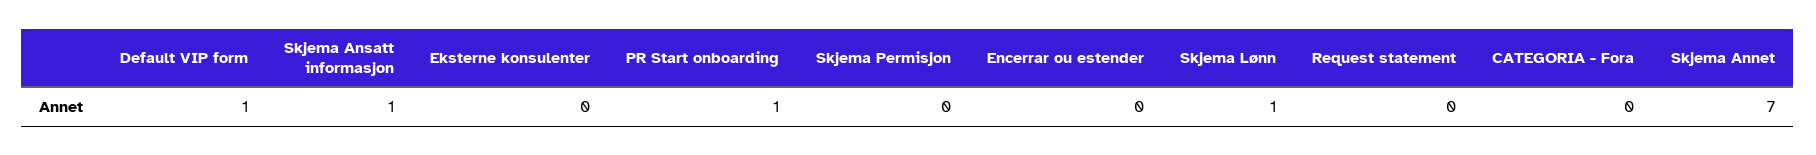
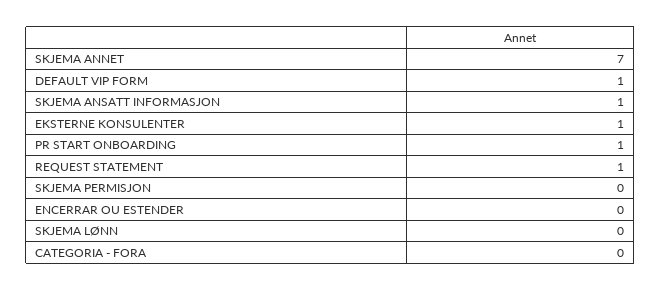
Eksterne konsulenter: 0 -> 1
Skjema Lønn: 1 -> 0
Request statement: 0 -> 1

